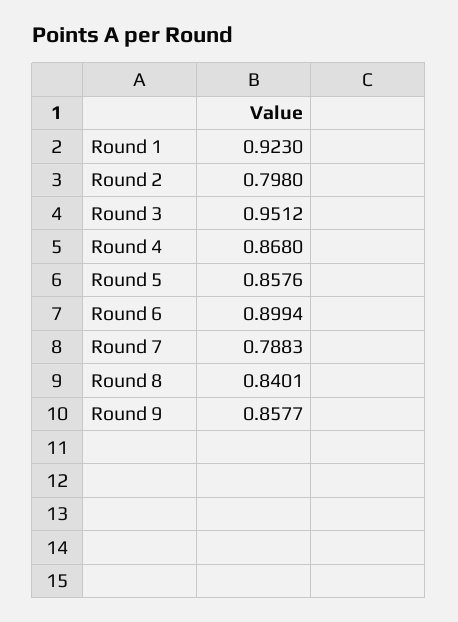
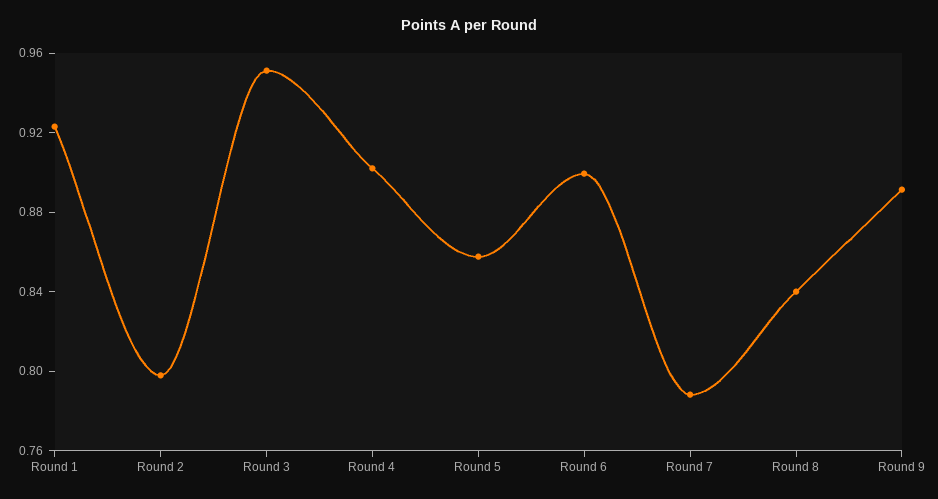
Round 4: 0.868 -> 0.9
Round 9: 0.8577 -> 0.89

